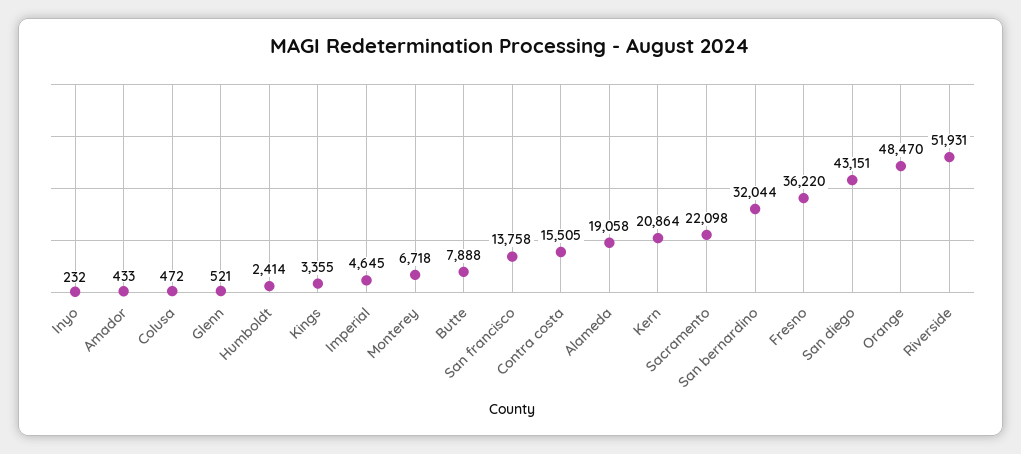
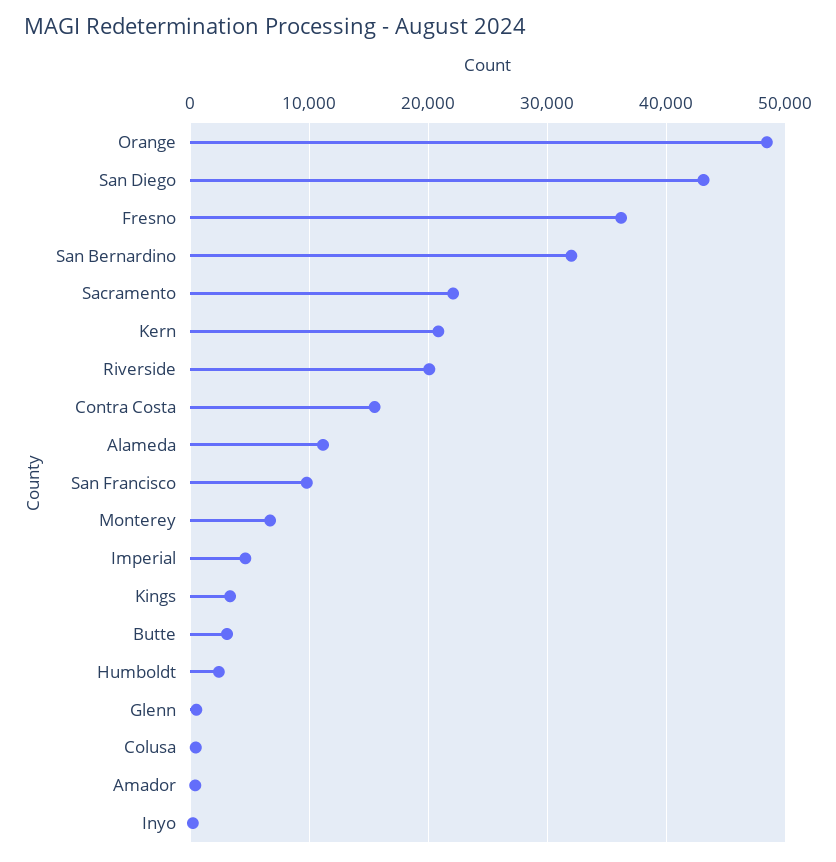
Butte: 7888 -> 3000
San francisco: 13758 -> 10000
Alameda: 19058 -> 11000
Riverside: 51931 -> 20000

